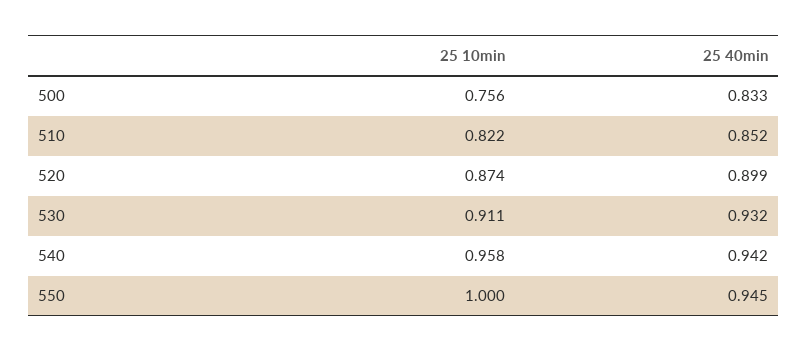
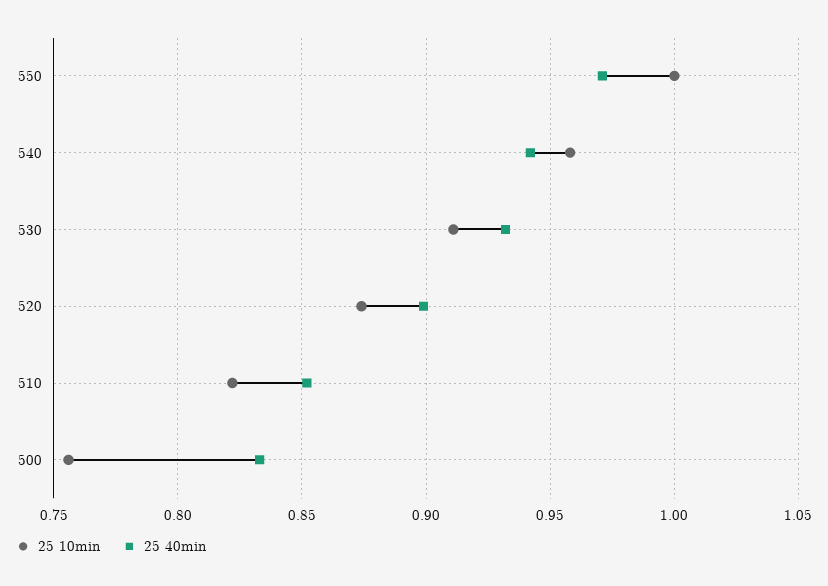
25 40min, 550: 0.945 -> 0.97

